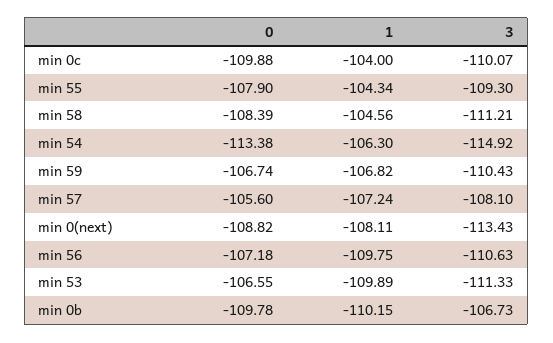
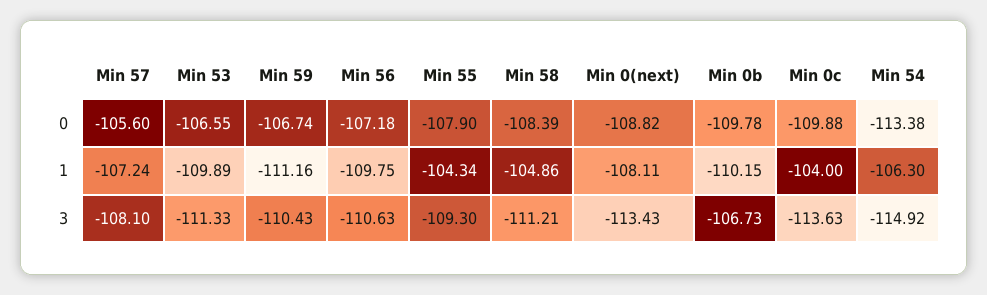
3, min 0c: -110.07 -> -113.63
1, min 58: -104.56 -> -104.86
1, min 59: -106.82 -> -111.16

